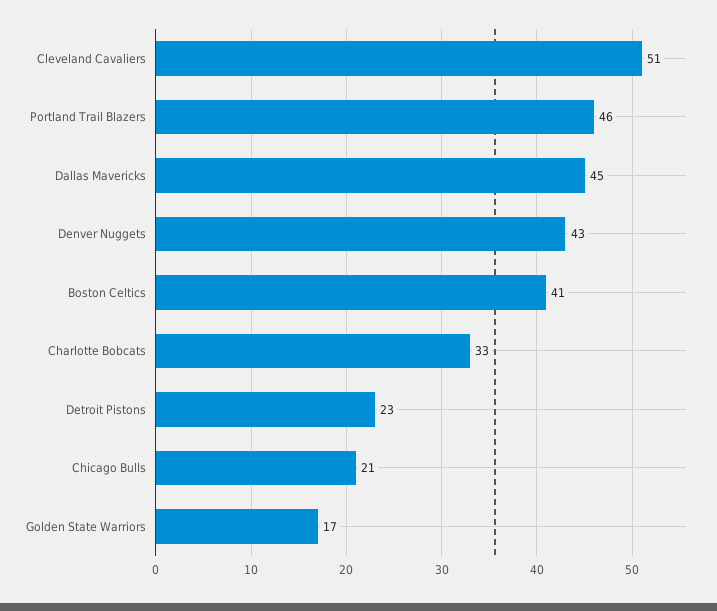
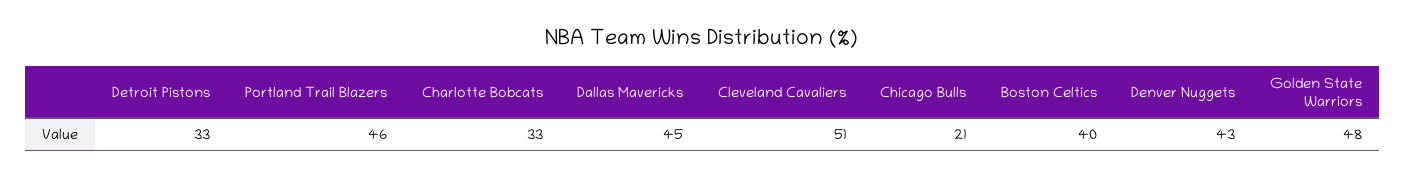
Boston Celtics: 41 -> 40
Detroit Pistons: 23 -> 33
Golden State Warriors: 17 -> 48

